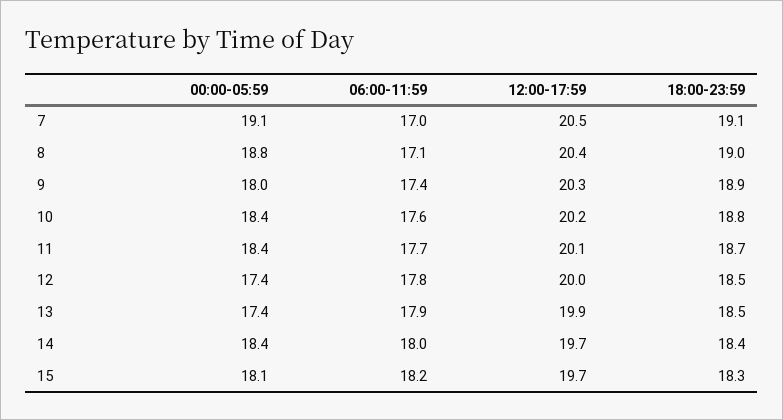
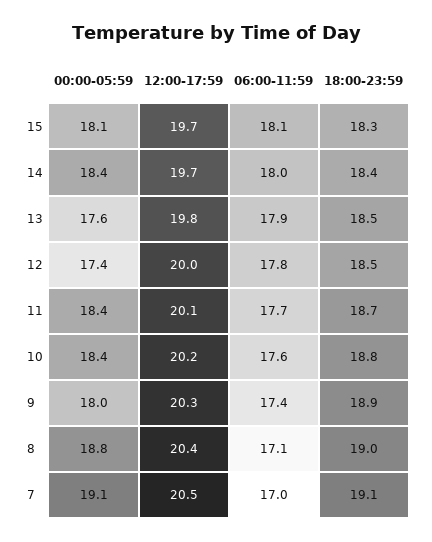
00:00-05:59, 13: 17.4 -> 17.6
12:00-17:59, 13: 19.9 -> 19.8
06:00-11:59, 15: 18.2 -> 18.1

